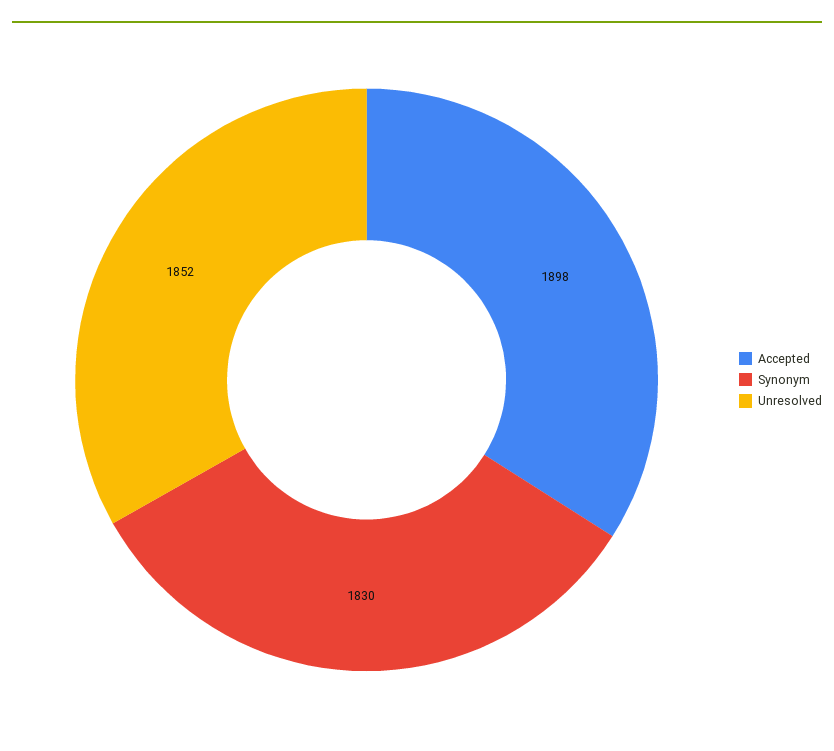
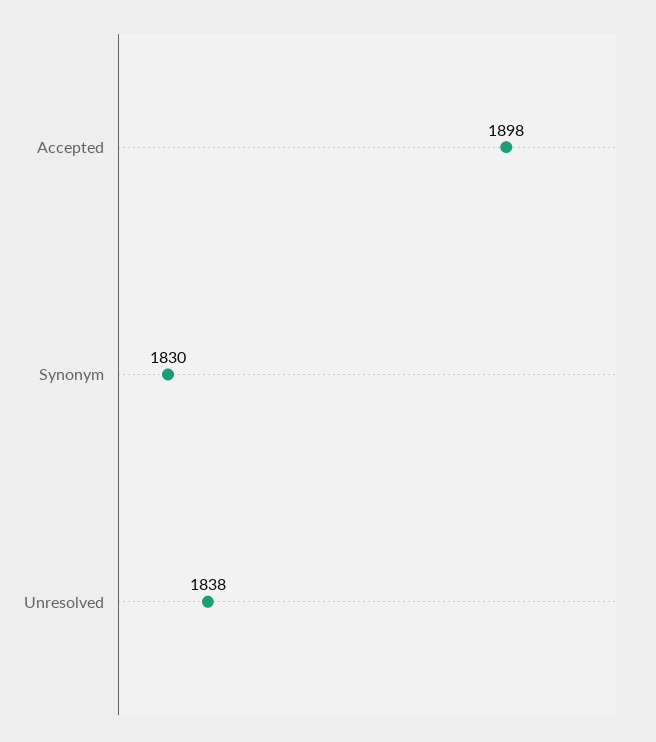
Unresolved: 1852 -> 1838

